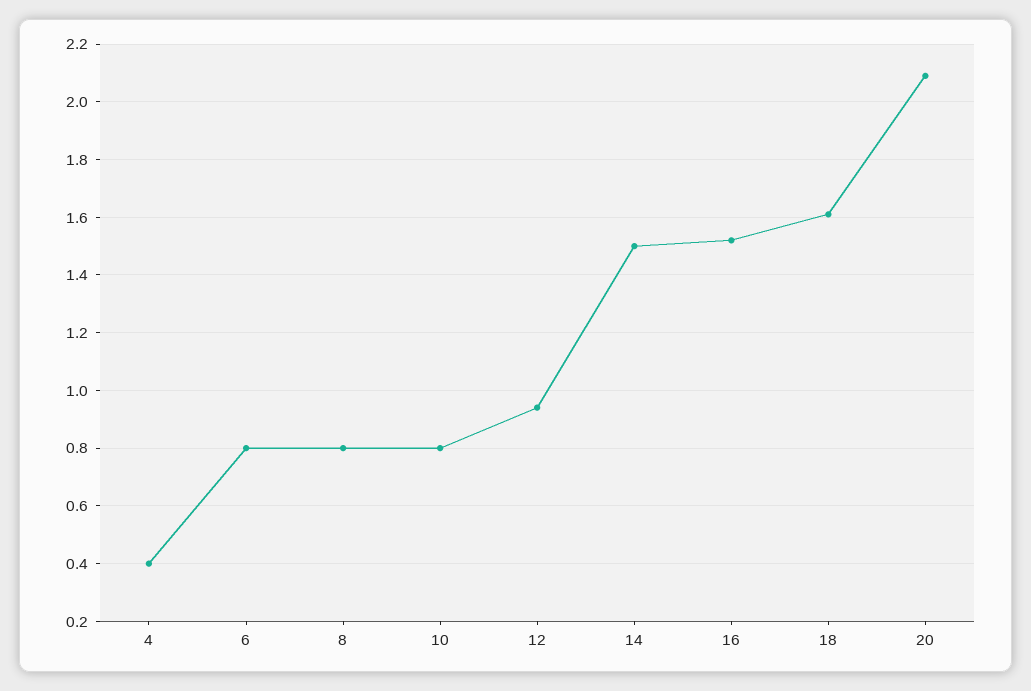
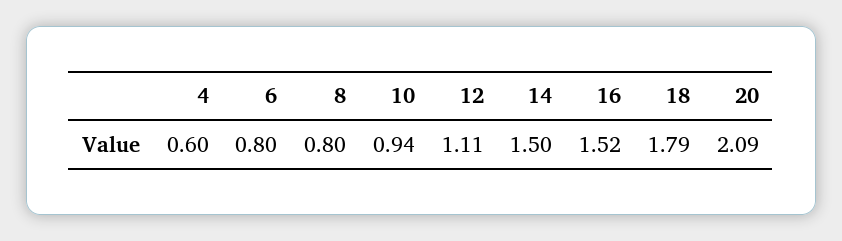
4: 0.4 -> 0.6
10: 0.8 -> 0.94
12: 0.95 -> 1.11
18: 1.6 -> 1.79

